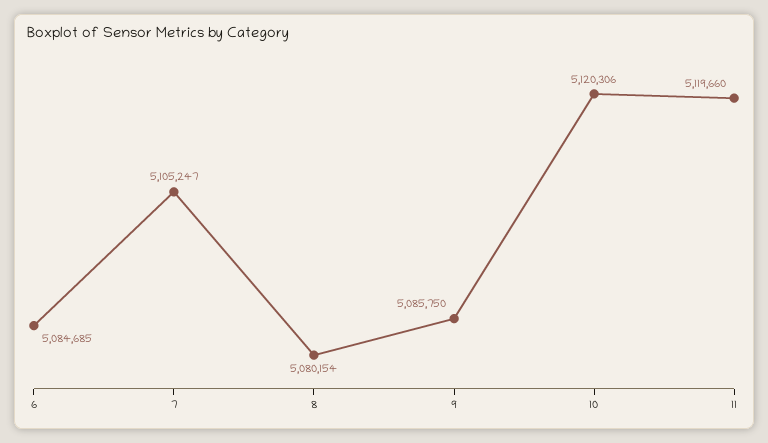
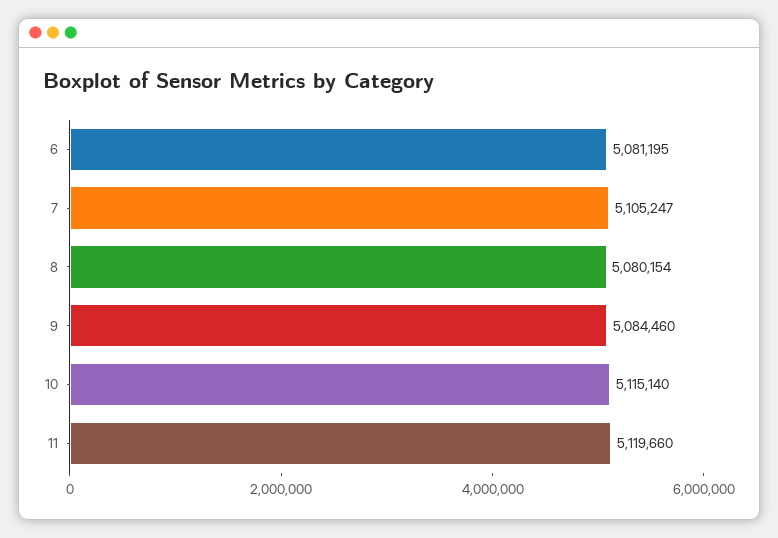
6: 5084685 -> 5081195
9: 5085750 -> 5084460
10: 5120306 -> 5115140

